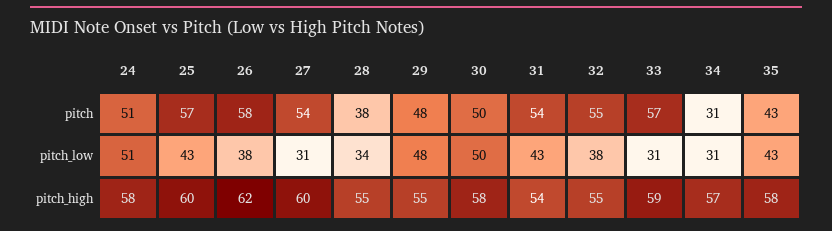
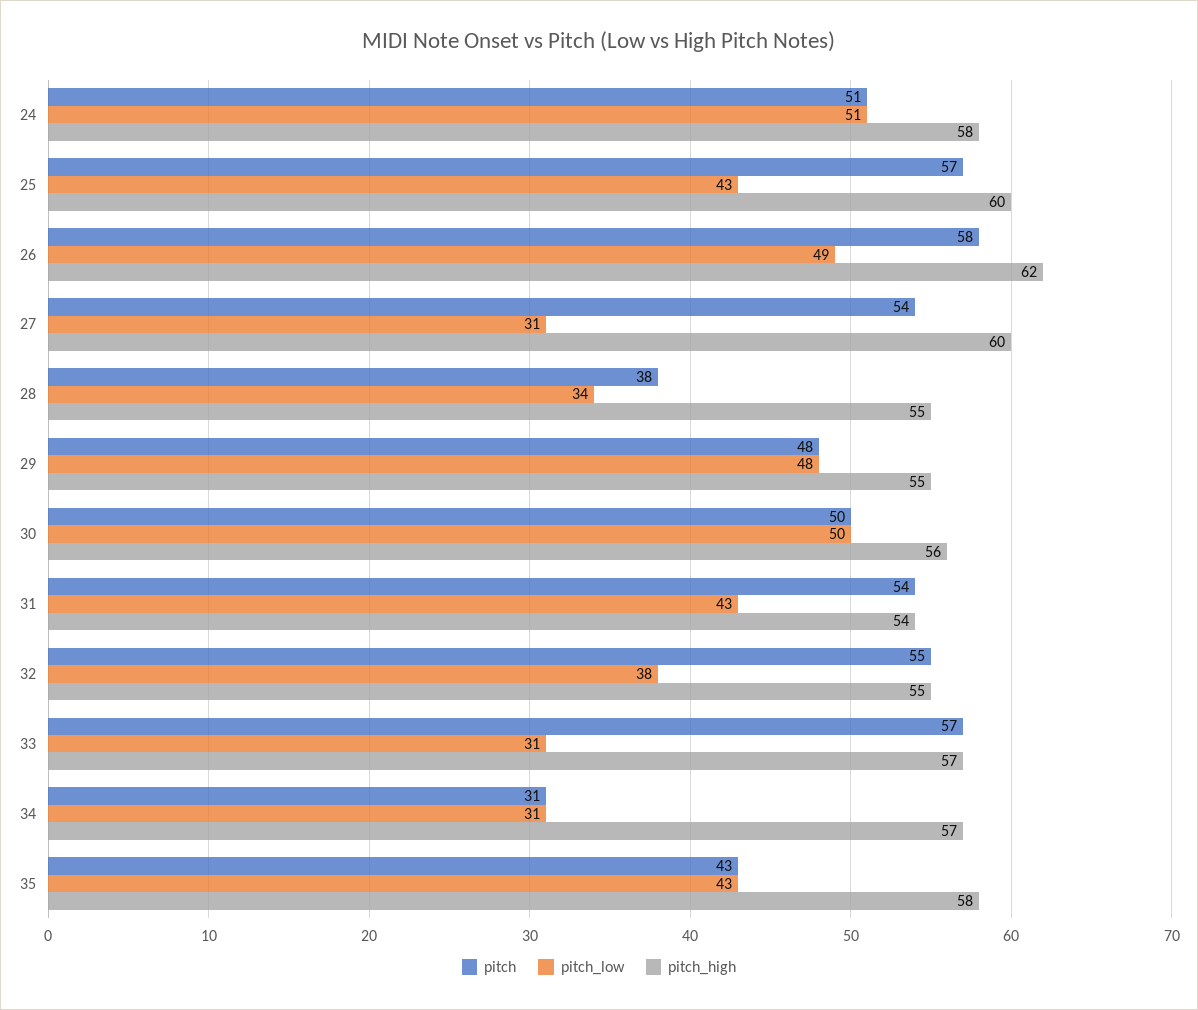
pitch_low, 26: 38 -> 49
pitch_high, 30: 58 -> 56
pitch_high, 33: 59 -> 57

